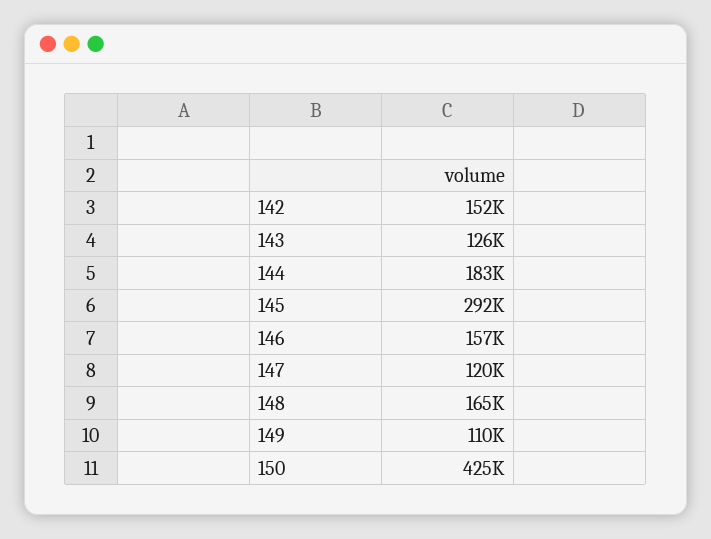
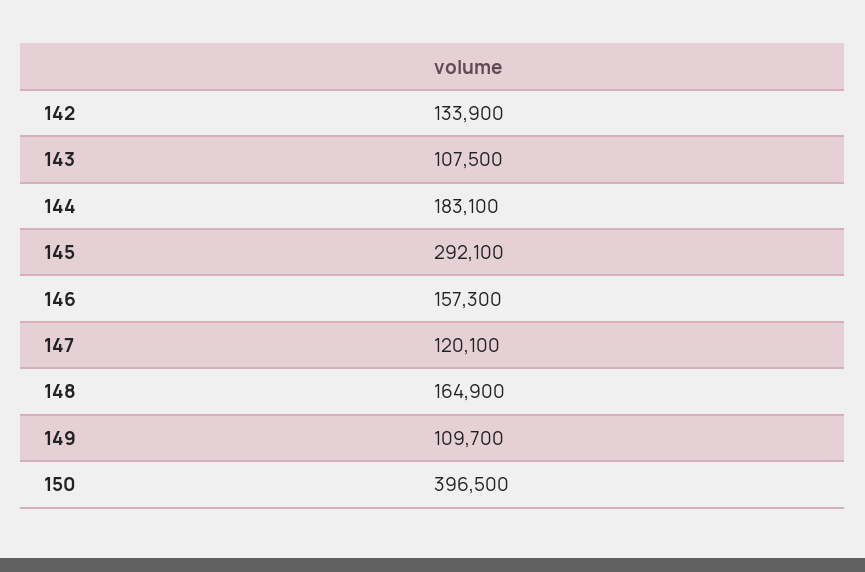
142: 152000 -> 133900
143: 126000 -> 107500
150: 425000 -> 396500

